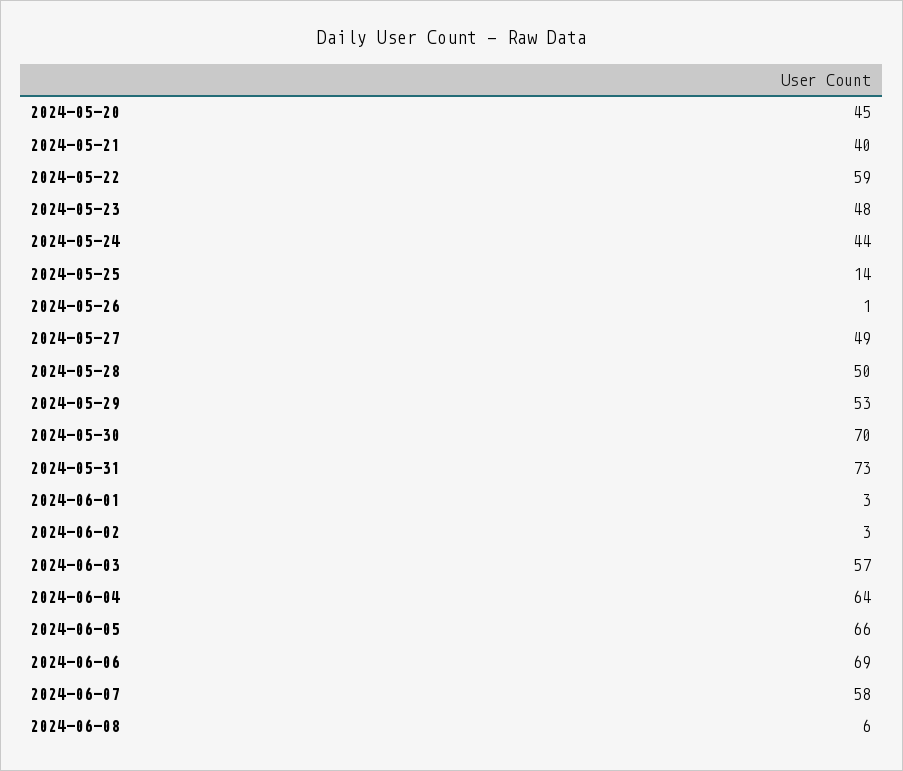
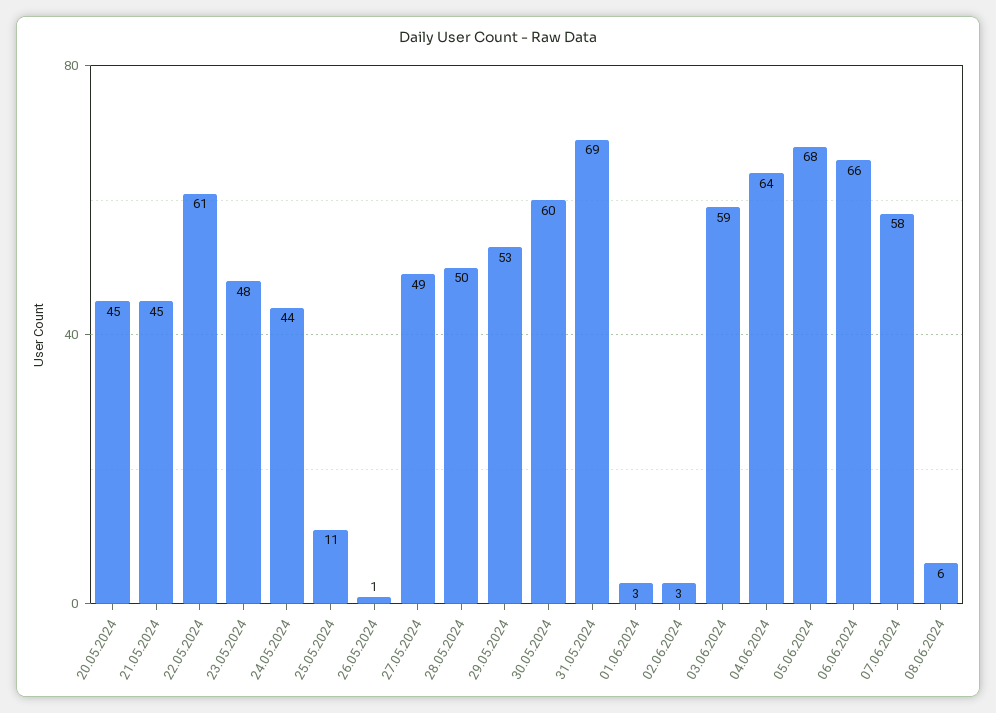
2024-05-21: 40 -> 45
2024-05-22: 59 -> 61
2024-05-25: 14 -> 11
2024-05-30: 70 -> 60
2024-05-31: 73 -> 69
2024-06-03: 57 -> 59
2024-06-05: 66 -> 68
2024-06-06: 69 -> 66

